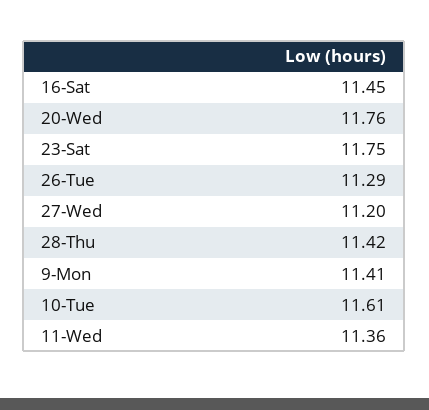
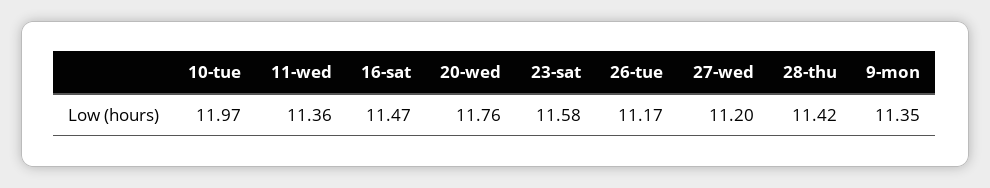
16-Sat: 11.45 -> 11.47
23-Sat: 11.75 -> 11.58
26-Tue: 11.29 -> 11.17
9-Mon: 11.41 -> 11.35
10-Tue: 11.61 -> 11.97

